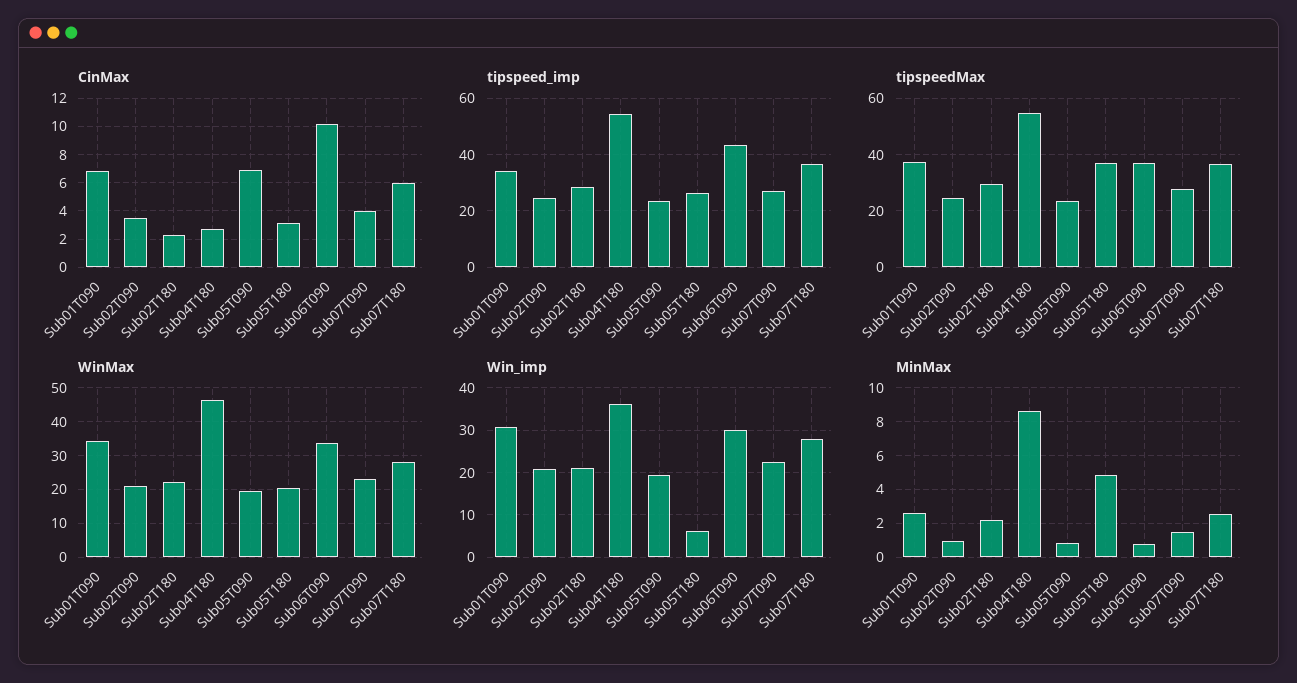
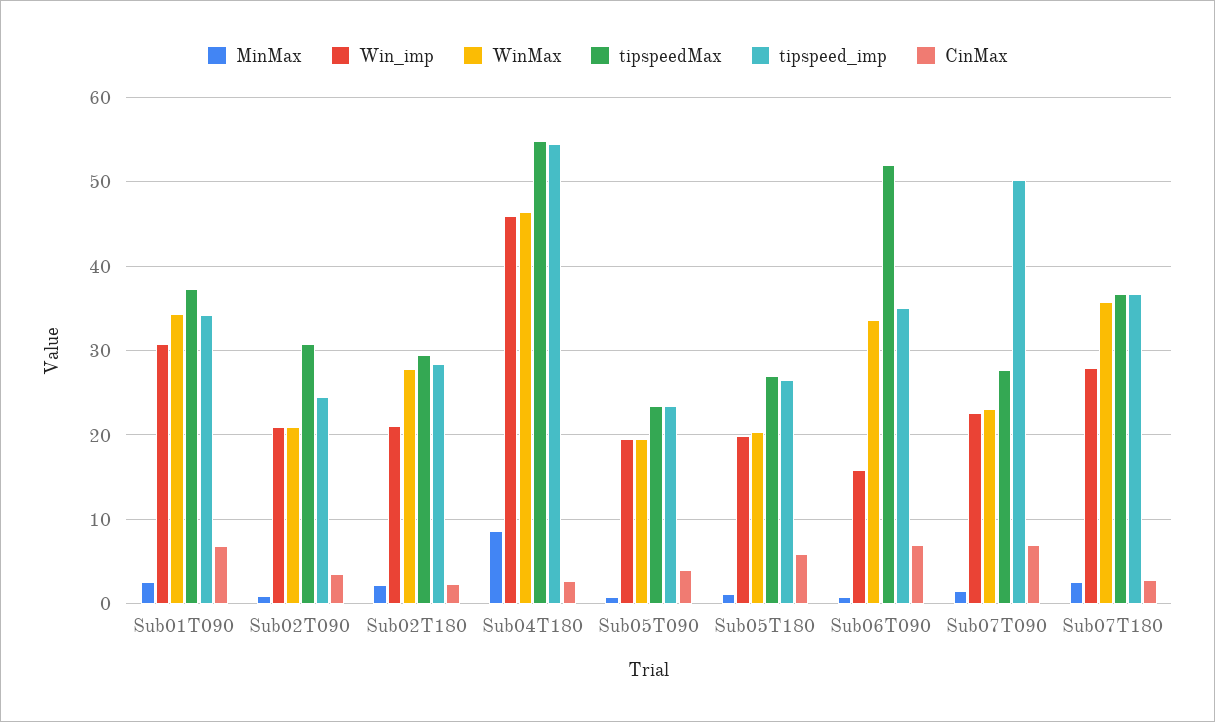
CinMax, Sub05T090: 7 -> 4
CinMax, Sub05T180: 3 -> 6
CinMax, Sub06T090: 10 -> 7
CinMax, Sub07T090: 4 -> 7
CinMax, Sub07T180: 6 -> 3
tipspeed_imp, Sub06T090: 42.5 -> 35
tipspeed_imp, Sub07T090: 27.5 -> 50
tipspeedMax, Sub02T090: 25 -> 31
tipspeedMax, Sub05T180: 37.5 -> 27
tipspeedMax, Sub06T090: 37.5 -> 52
WinMax, Sub02T180: 22 -> 28
WinMax, Sub07T180: 28 -> 36
Win_imp, Sub04T180: 36 -> 46
Win_imp, Sub05T180: 6 -> 20
Win_imp, Sub06T090: 30 -> 16
MinMax, Sub05T180: 5 -> 1

